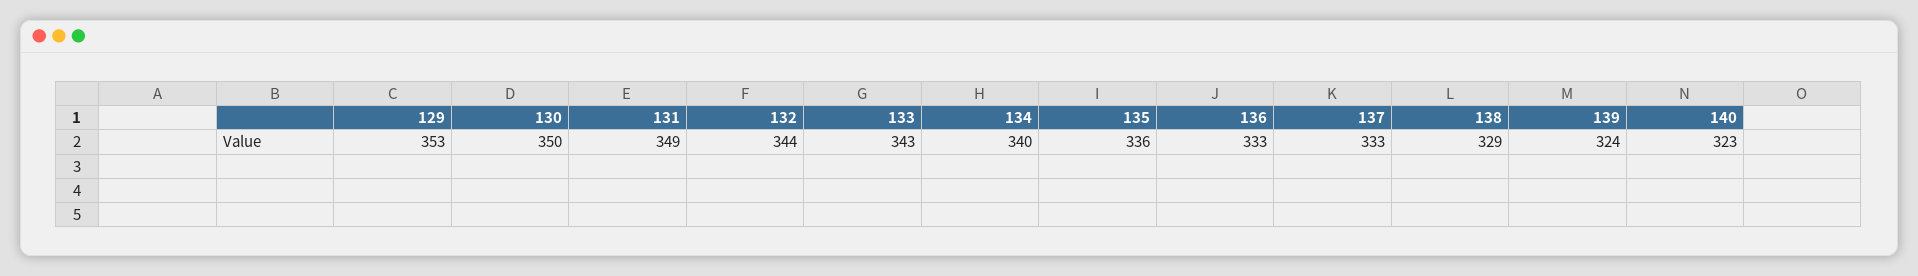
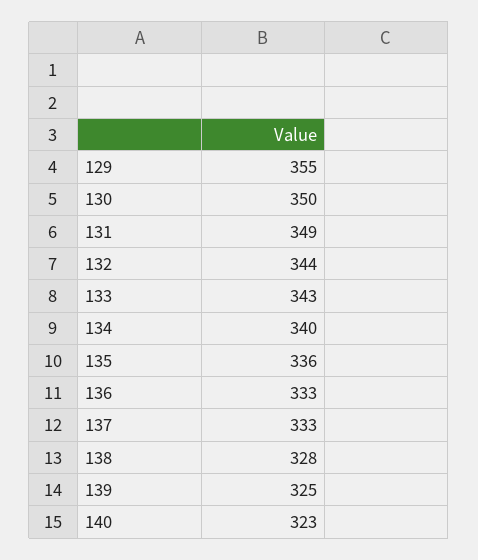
129: 353 -> 355
138: 329 -> 328
139: 324 -> 325

